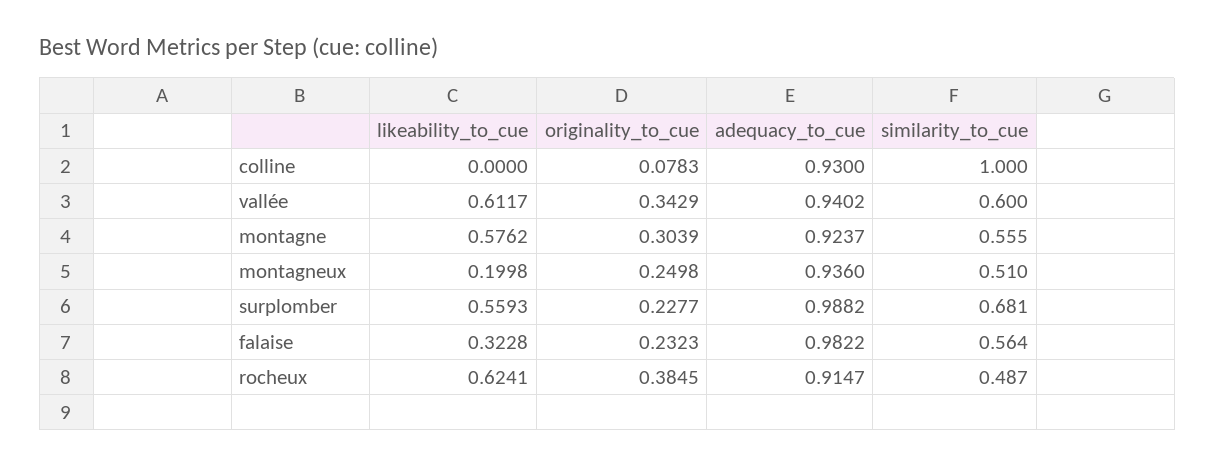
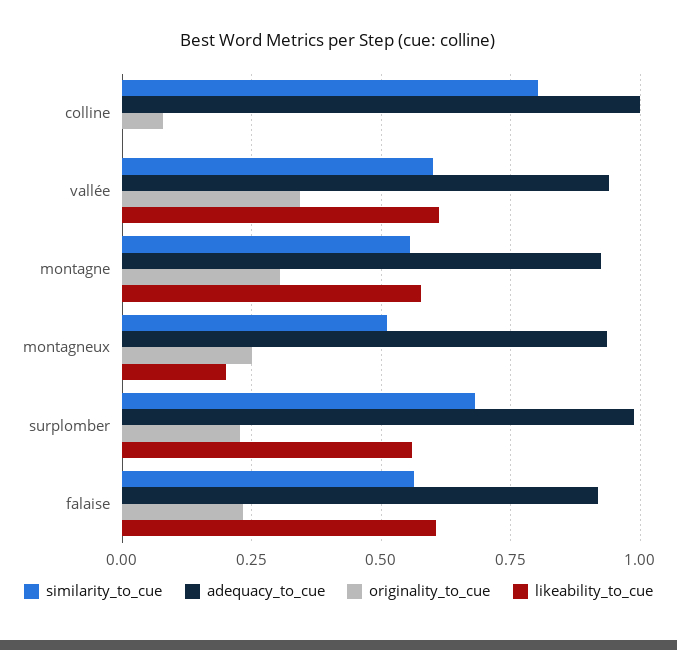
adequacy_to_cue, colline: 0.93 -> 1
similarity_to_cue, colline: 1 -> 0.8
likeability_to_cue, falaise: 0.3228 -> 0.6
adequacy_to_cue, falaise: 0.9822 -> 0.925
likeability_to_cue, rocheux: 0.6241 -> none
originality_to_cue, rocheux: 0.3845 -> none
adequacy_to_cue, rocheux: 0.9147 -> none
similarity_to_cue, rocheux: 0.487 -> none

